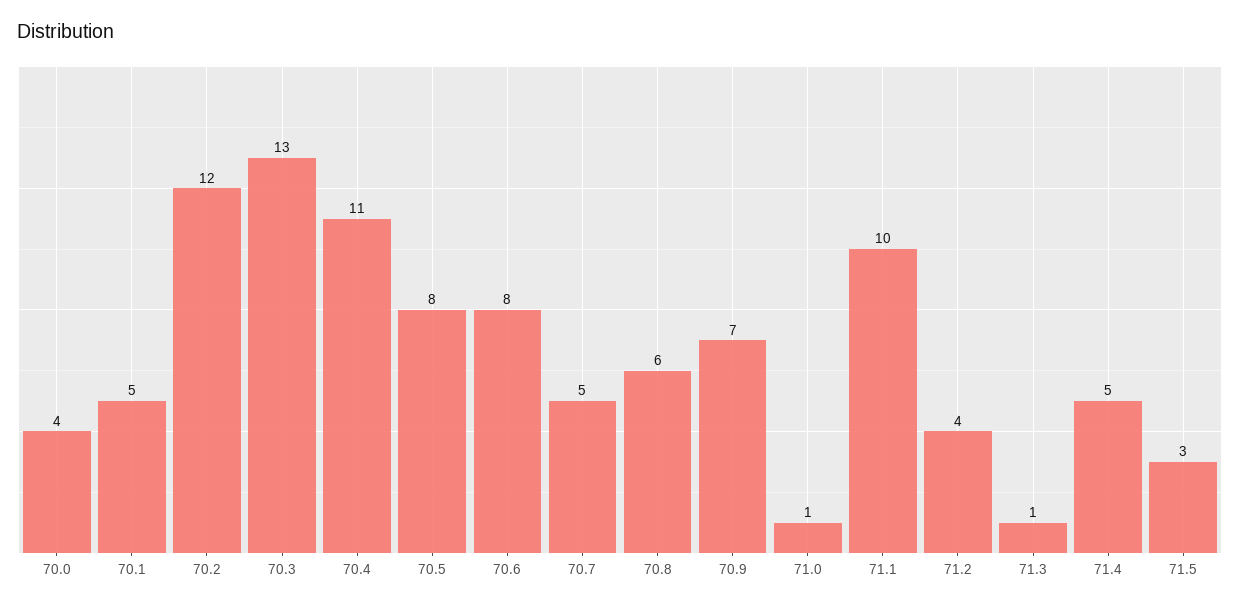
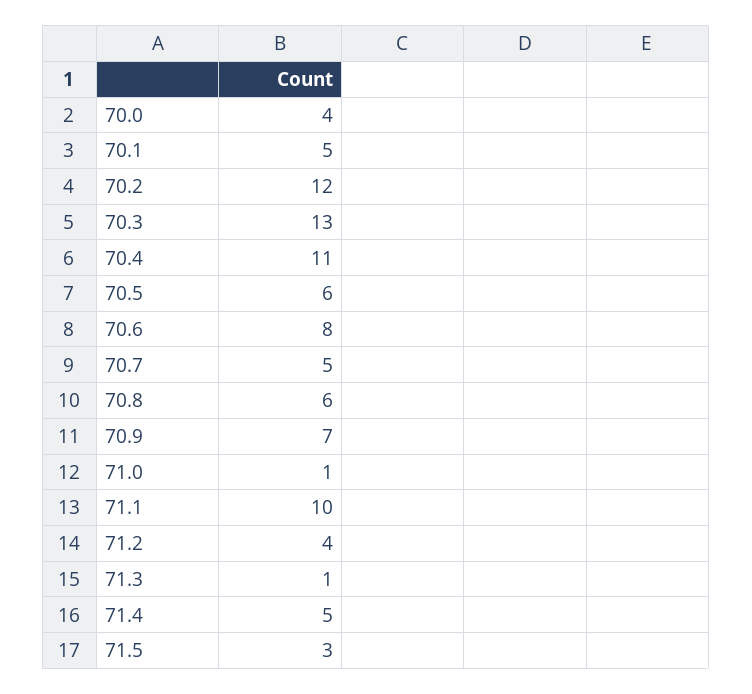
70.5: 8 -> 6

